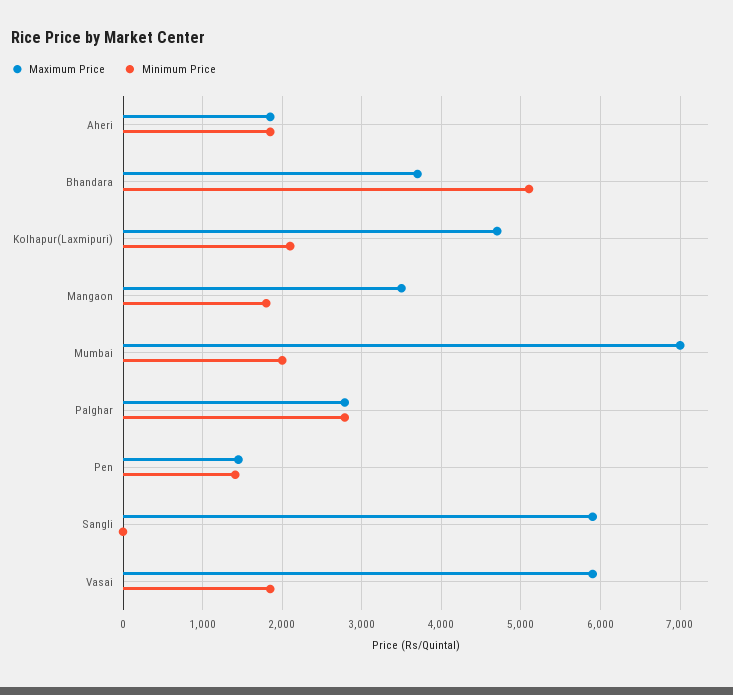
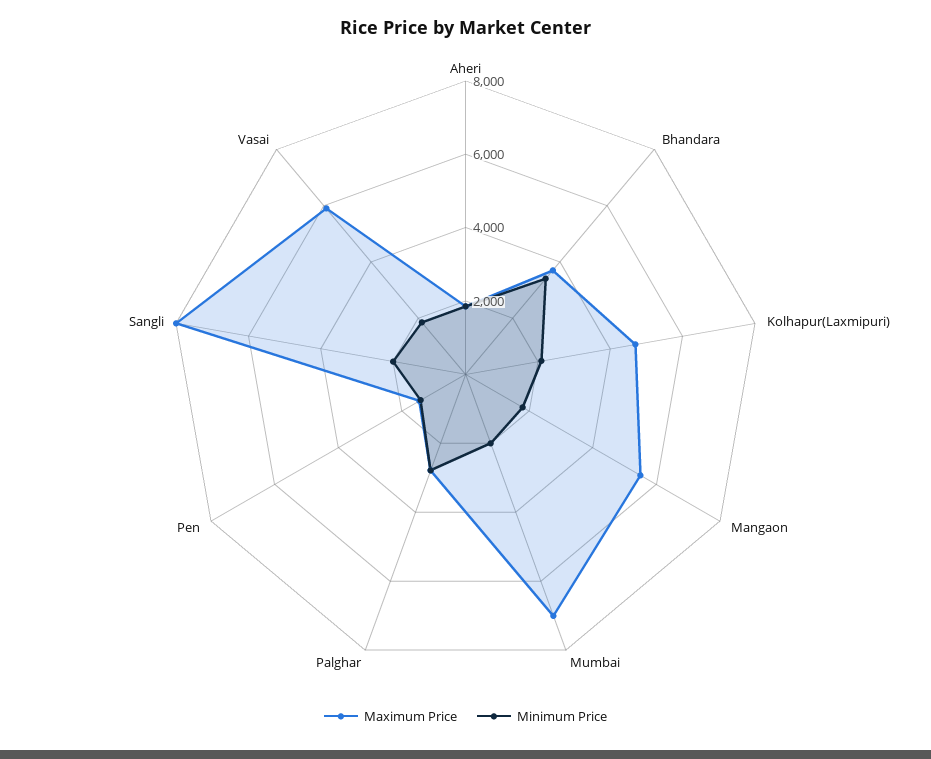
Minimum Price, Bhandara: 5100 -> 3500
Maximum Price, Mangaon: 3500 -> 5500
Maximum Price, Sangli: 5900 -> 8000
Minimum Price, Sangli: 0 -> 2000

